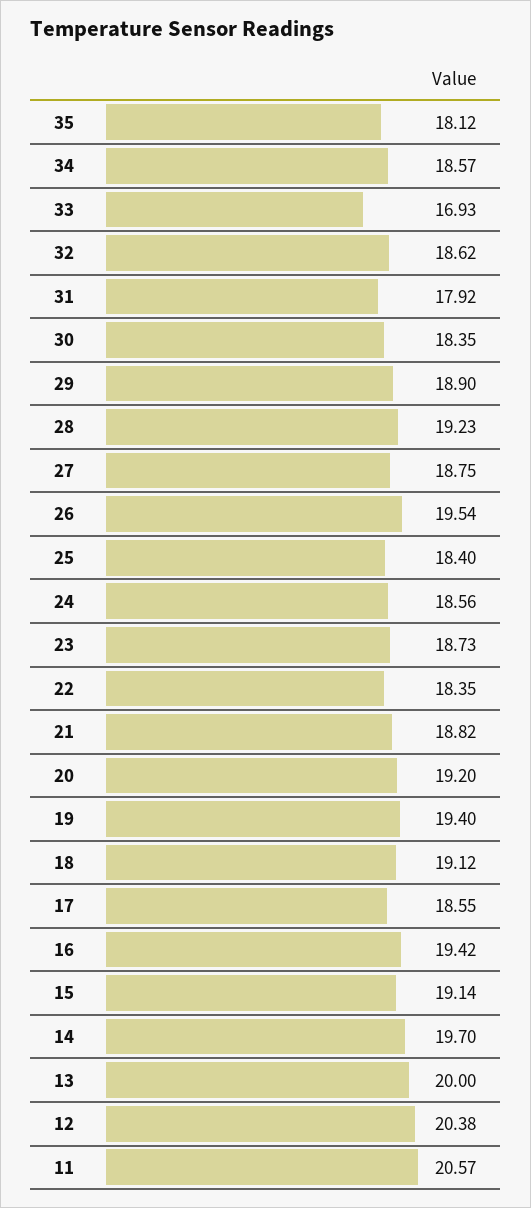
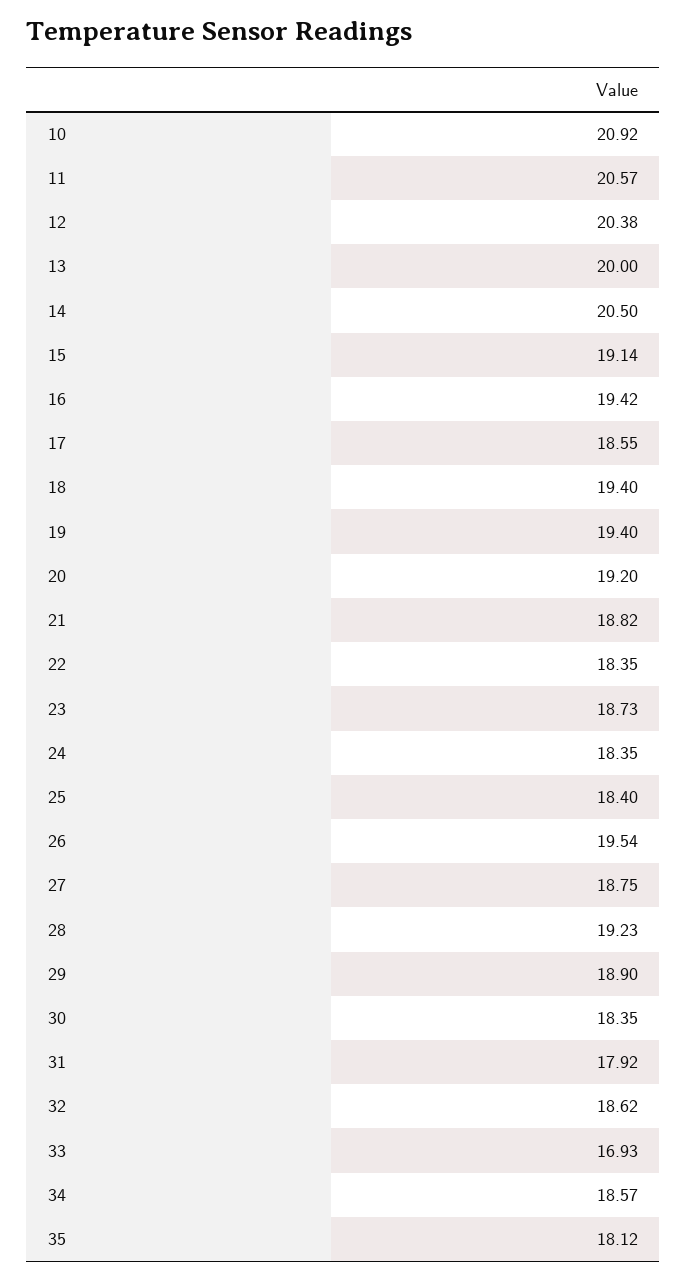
24: 18.56 -> 18.35
18: 19.12 -> 19.4
14: 19.7 -> 20.5
10: none -> 20.92

